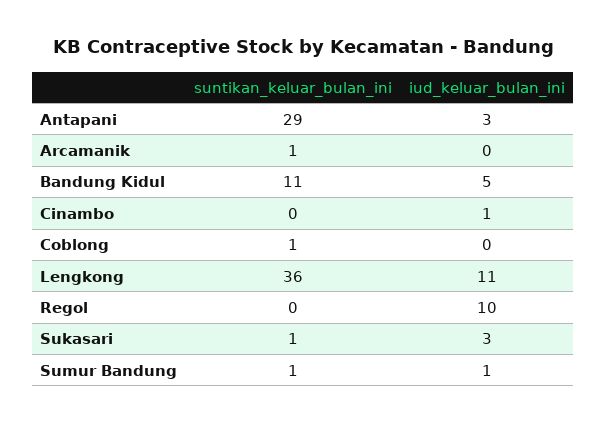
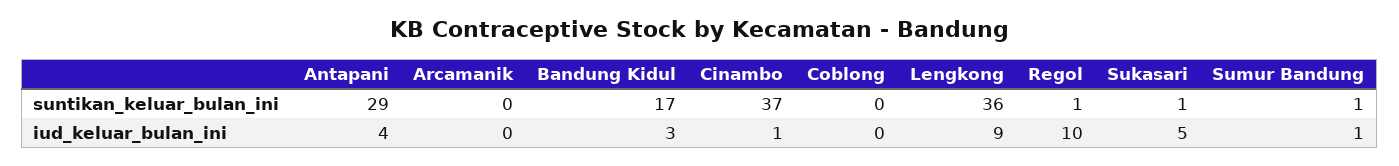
iud_keluar_bulan_ini, Antapani: 3 -> 4
suntikan_keluar_bulan_ini, Arcamanik: 1 -> 0
suntikan_keluar_bulan_ini, Bandung Kidul: 11 -> 17
iud_keluar_bulan_ini, Bandung Kidul: 5 -> 3
suntikan_keluar_bulan_ini, Cinambo: 0 -> 37
suntikan_keluar_bulan_ini, Coblong: 1 -> 0
iud_keluar_bulan_ini, Lengkong: 11 -> 9
suntikan_keluar_bulan_ini, Regol: 0 -> 1
iud_keluar_bulan_ini, Sukasari: 3 -> 5

